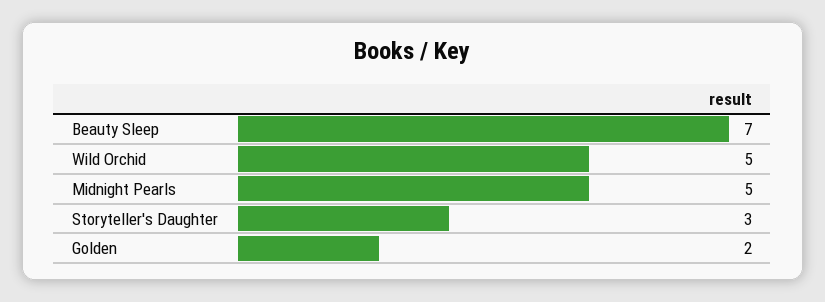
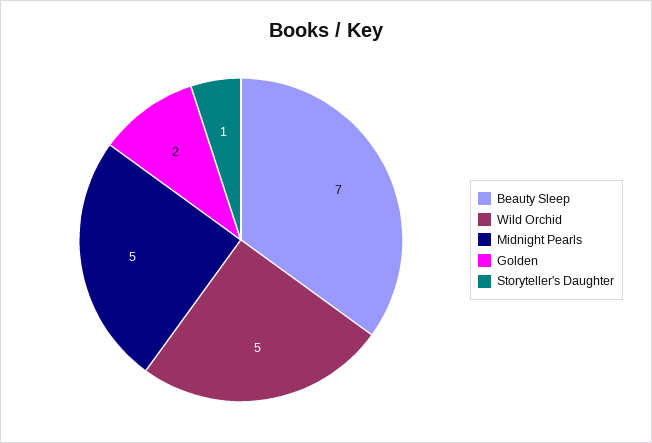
Storyteller's Daughter: 3 -> 1

